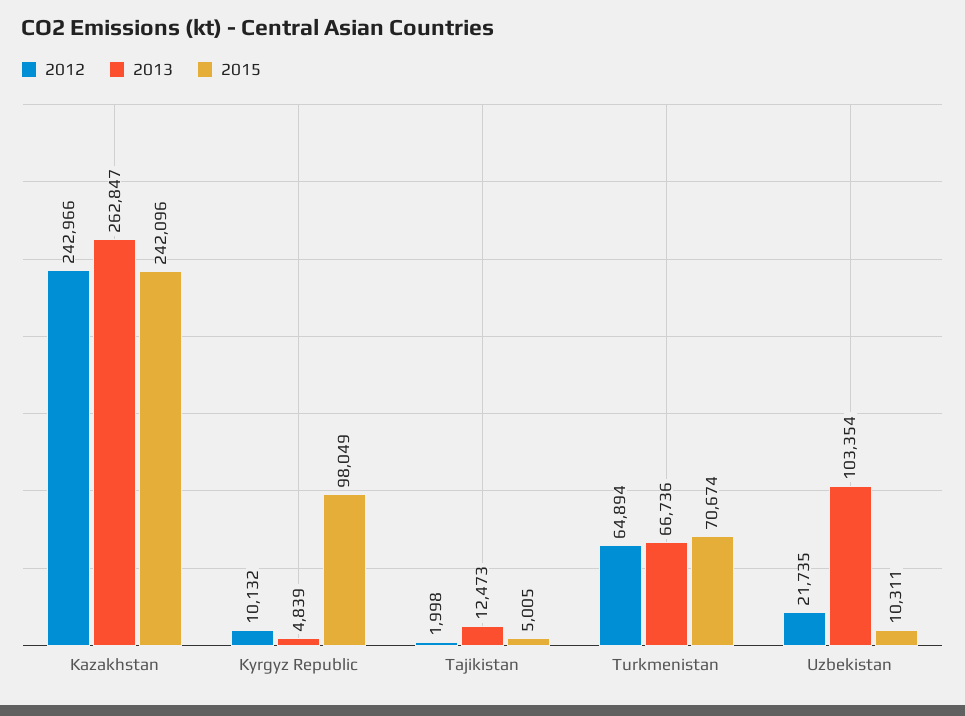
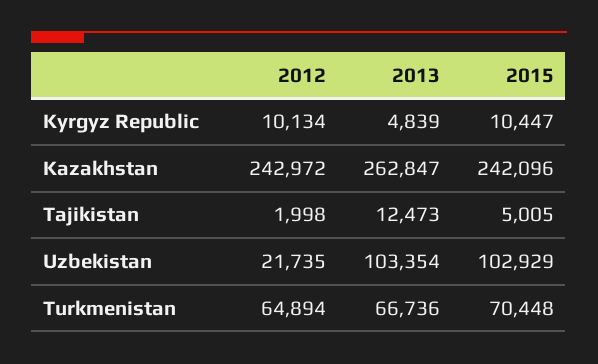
2012, Kazakhstan: 242966 -> 242972
2012, Kyrgyz Republic: 10132 -> 10134
2015, Kyrgyz Republic: 98049 -> 10447
2015, Turkmenistan: 70674 -> 70448
2015, Uzbekistan: 10311 -> 102929

